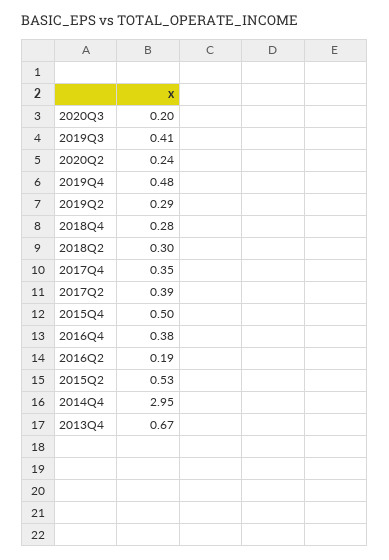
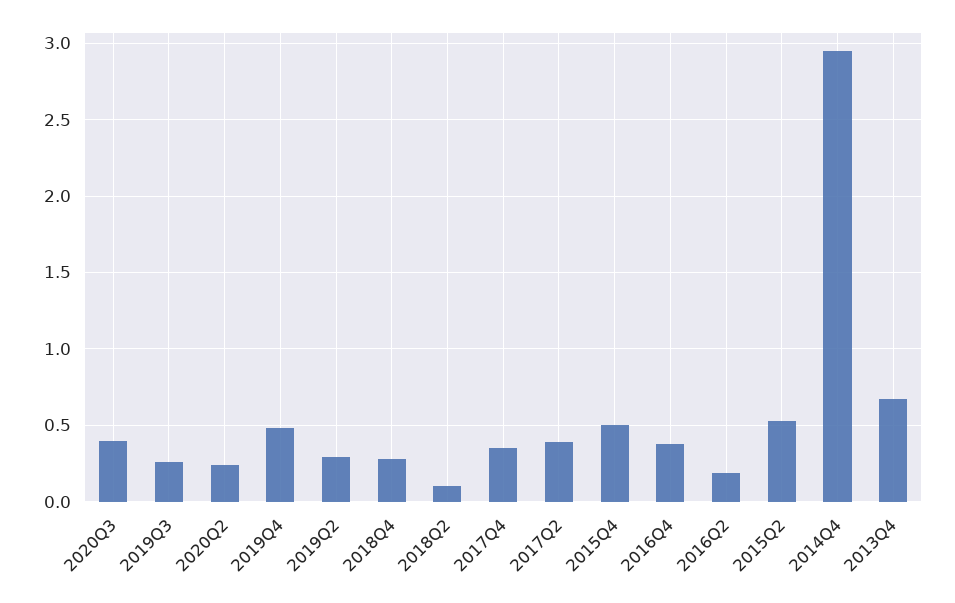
2020Q3: 0.2 -> 0.4
2019Q3: 0.41 -> 0.25
2018Q2: 0.3 -> 0.1

